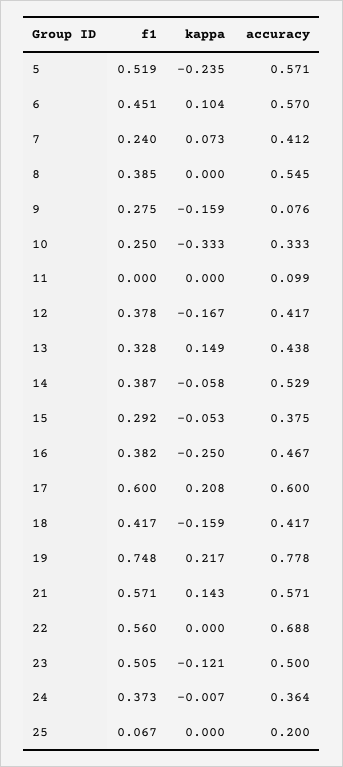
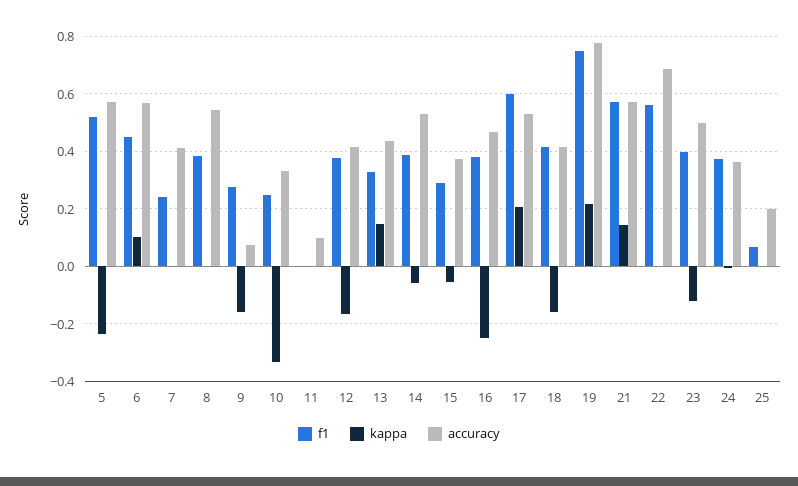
kappa, 7: 0.073 -> 0
accuracy, 17: 0.6 -> 0.525
f1, 23: 0.505 -> 0.4

